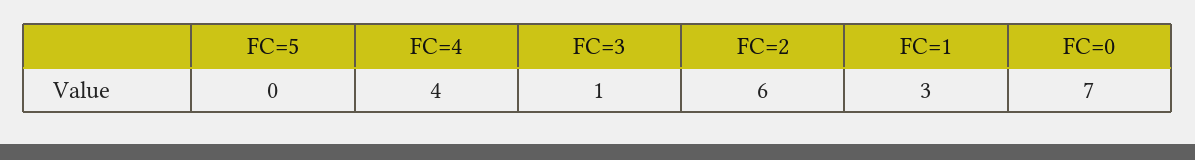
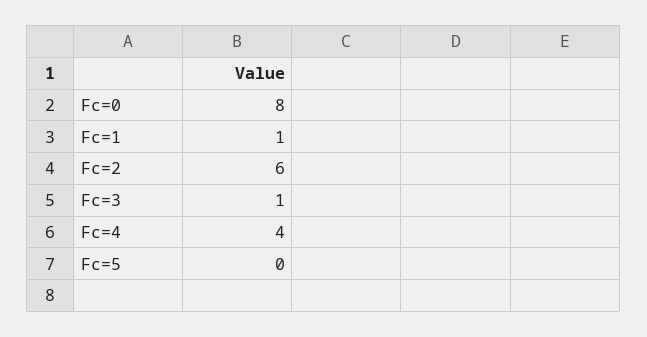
FC=1: 3 -> 1
FC=0: 7 -> 8

